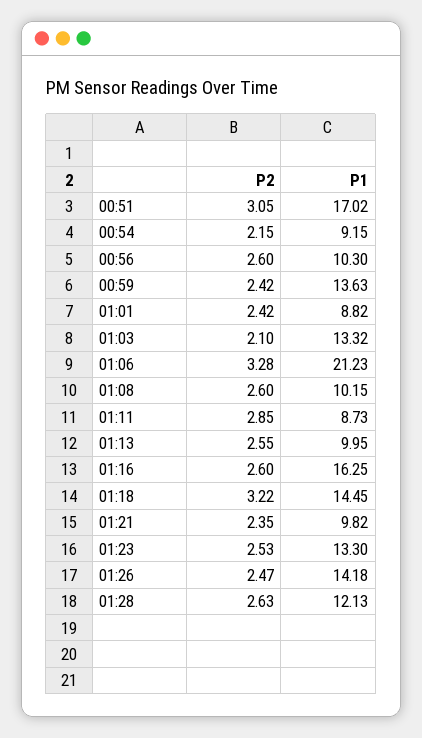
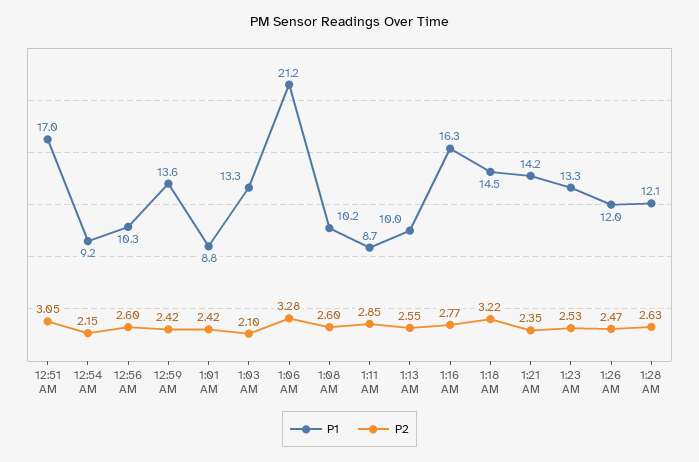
P2, 01:16: 2.6 -> 2.77
P1, 01:21: 9.82 -> 14.2
P1, 01:26: 14.18 -> 12

